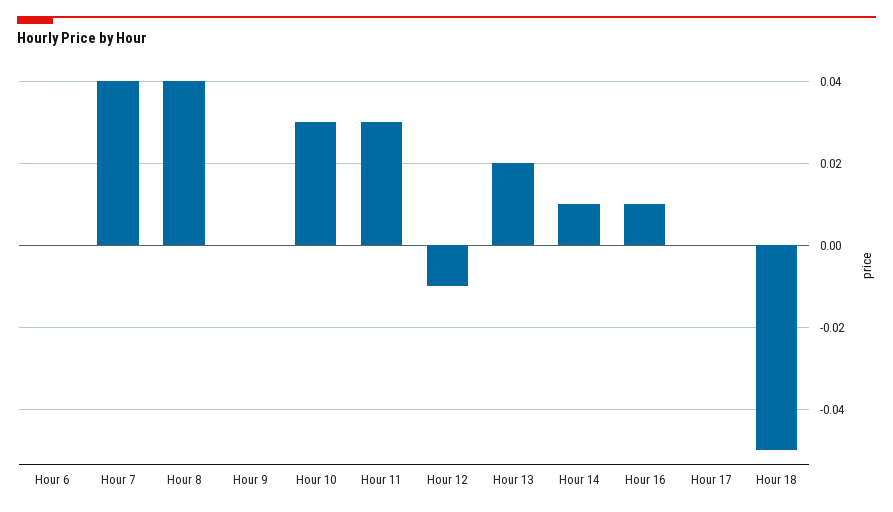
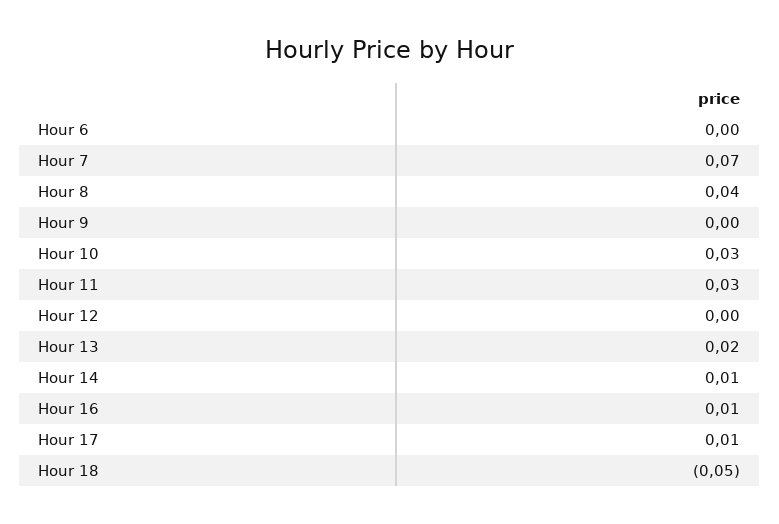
Hour 7: 0.04 -> 0.07
Hour 12: -0.01 -> 0
Hour 17: 0 -> 0.01

